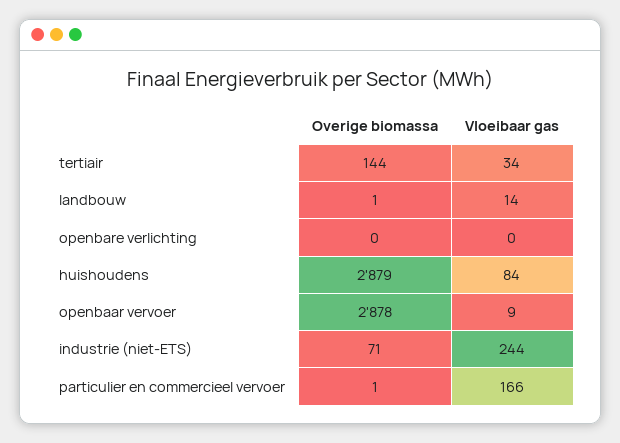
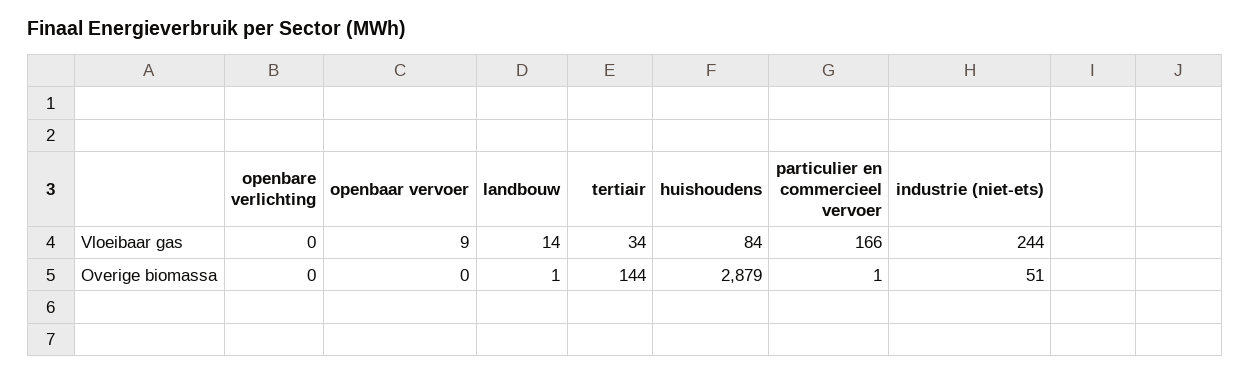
Overige biomassa, openbaar vervoer: 2878 -> 0
Overige biomassa, industrie (niet-ETS): 71 -> 51

